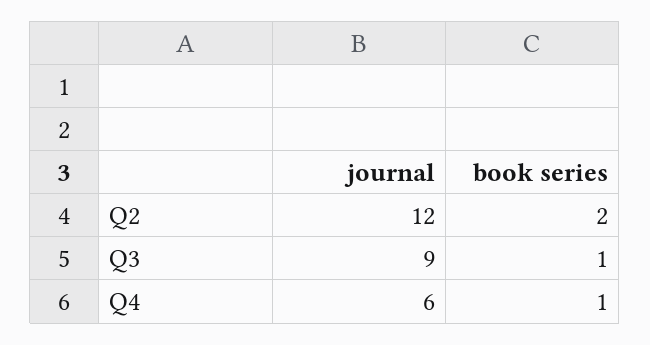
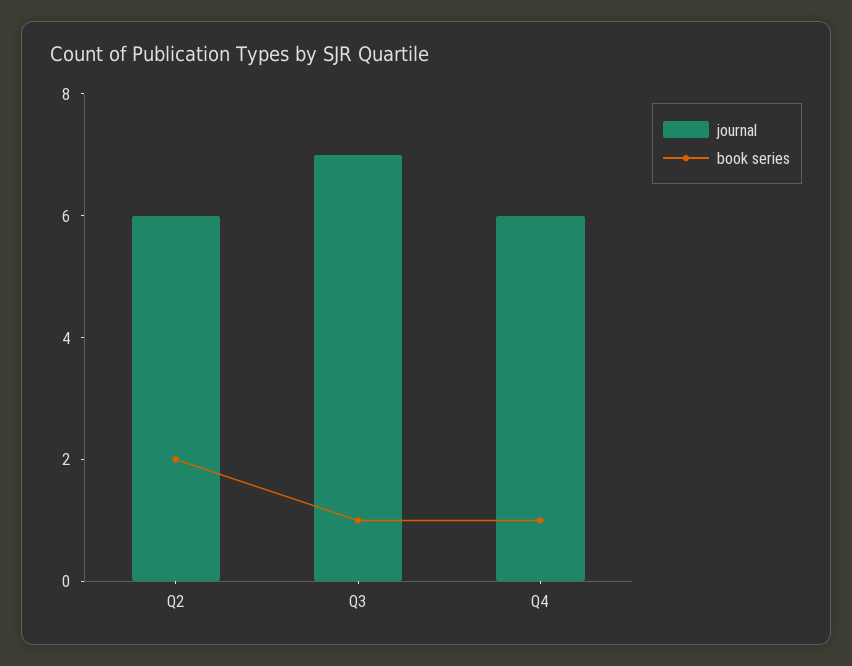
journal, Q2: 12 -> 6
journal, Q3: 9 -> 7

